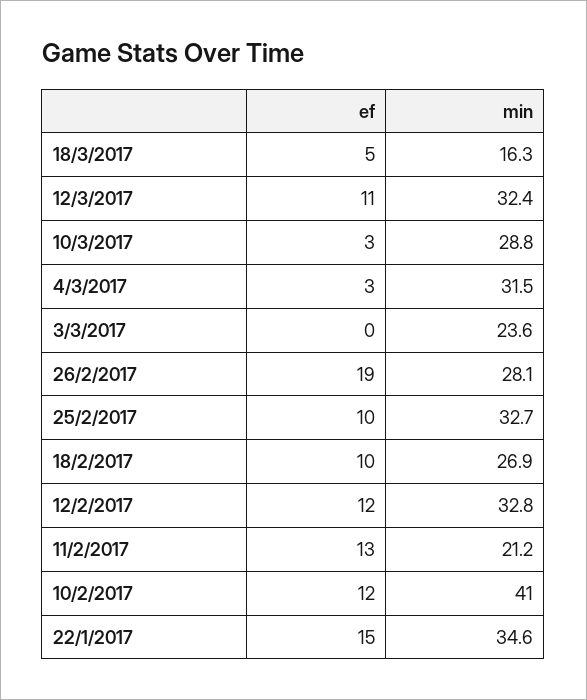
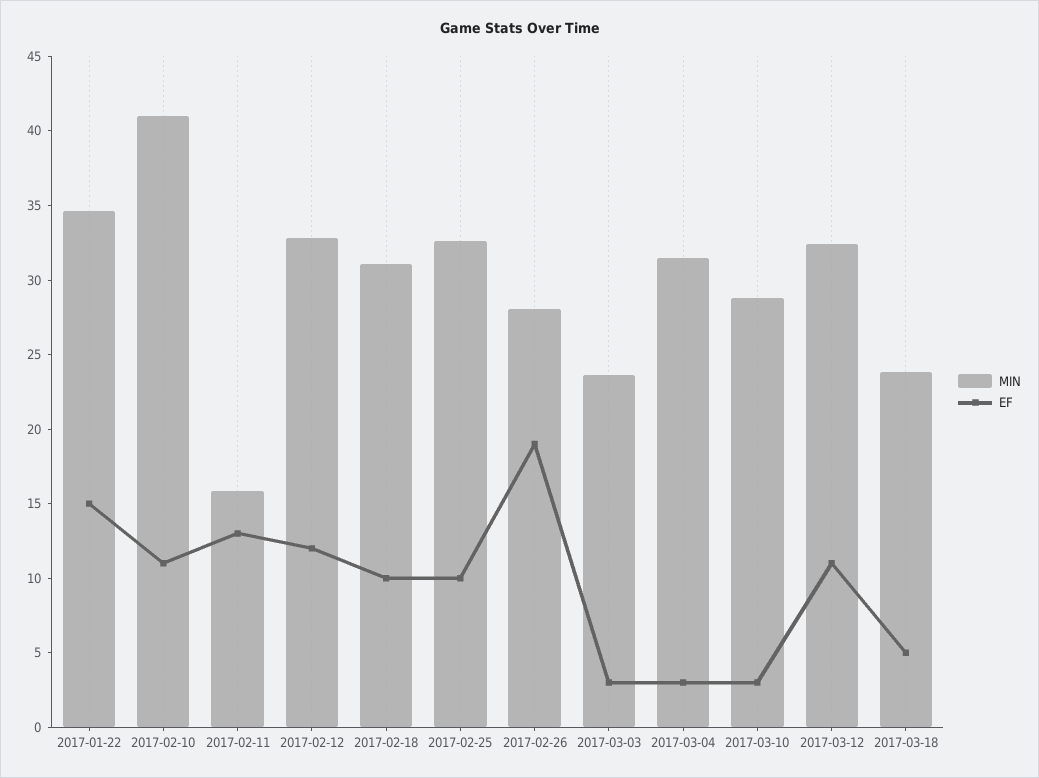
min, 18/3/2017: 16.3 -> 24
ef, 3/3/2017: 0 -> 3
min, 18/2/2017: 26.9 -> 31
min, 11/2/2017: 21.2 -> 16
ef, 10/2/2017: 12 -> 11

